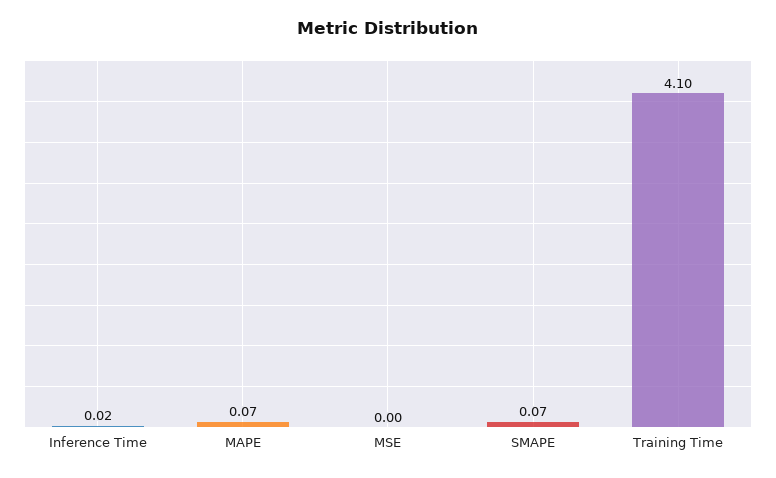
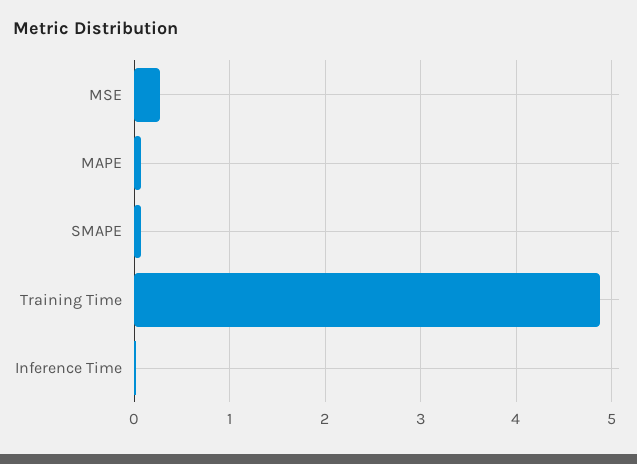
MSE: 0 -> 0.3
Training Time: 4.1 -> 4.9

